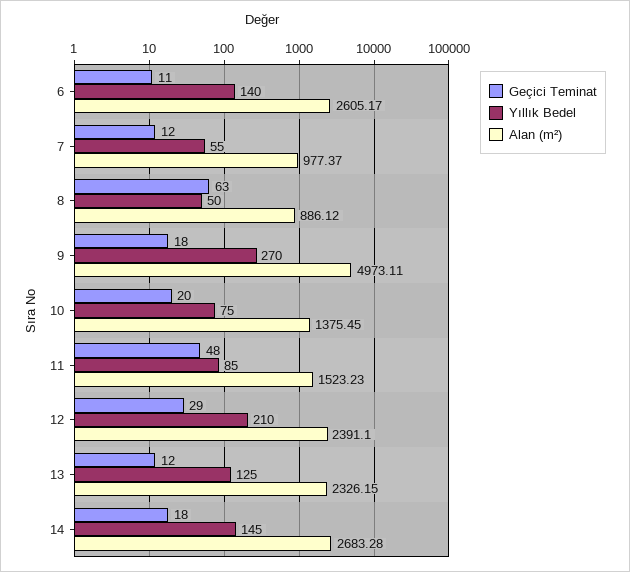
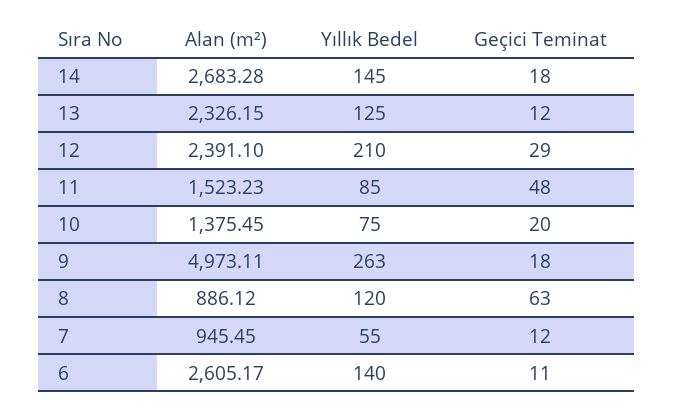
Alan (m²), 7: 977.37 -> 945.45
Yıllık Bedel, 8: 50 -> 120
Yıllık Bedel, 9: 270 -> 263

